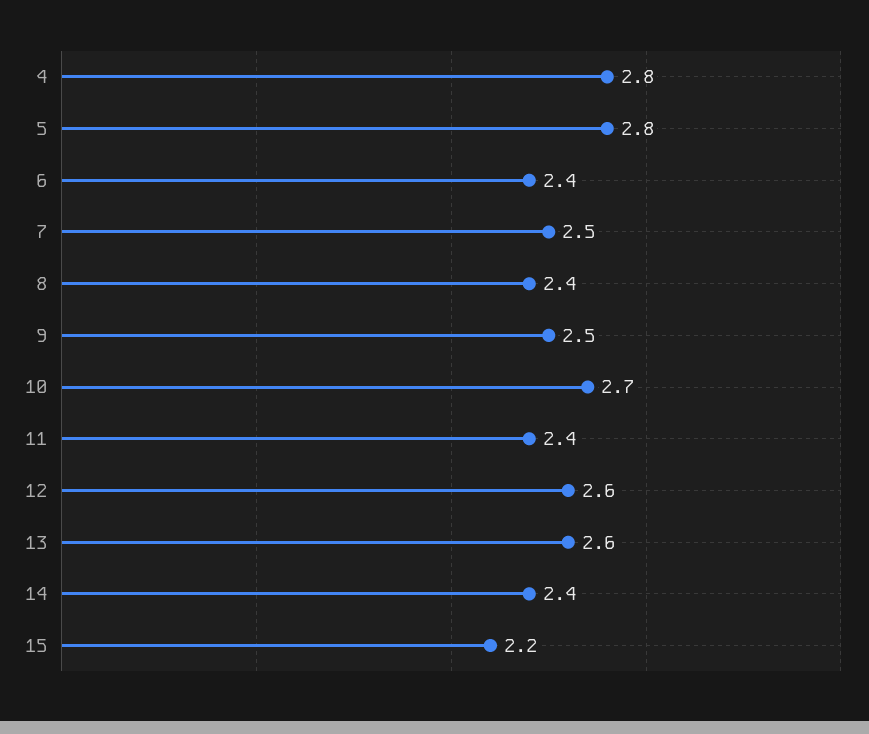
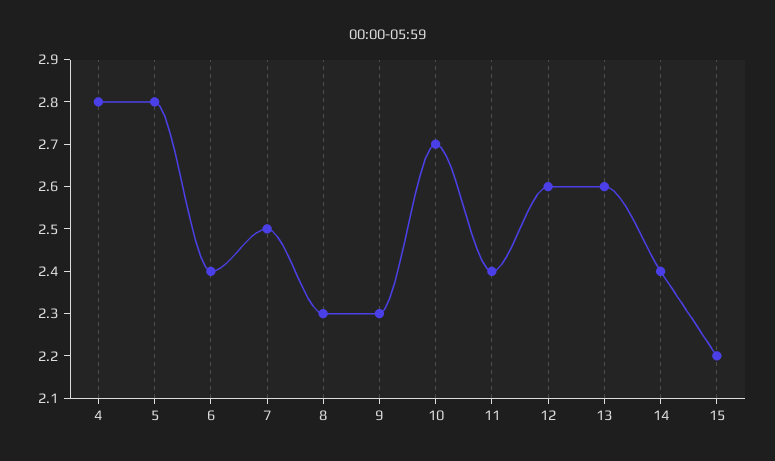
8: 2.4 -> 2.3
9: 2.5 -> 2.3

